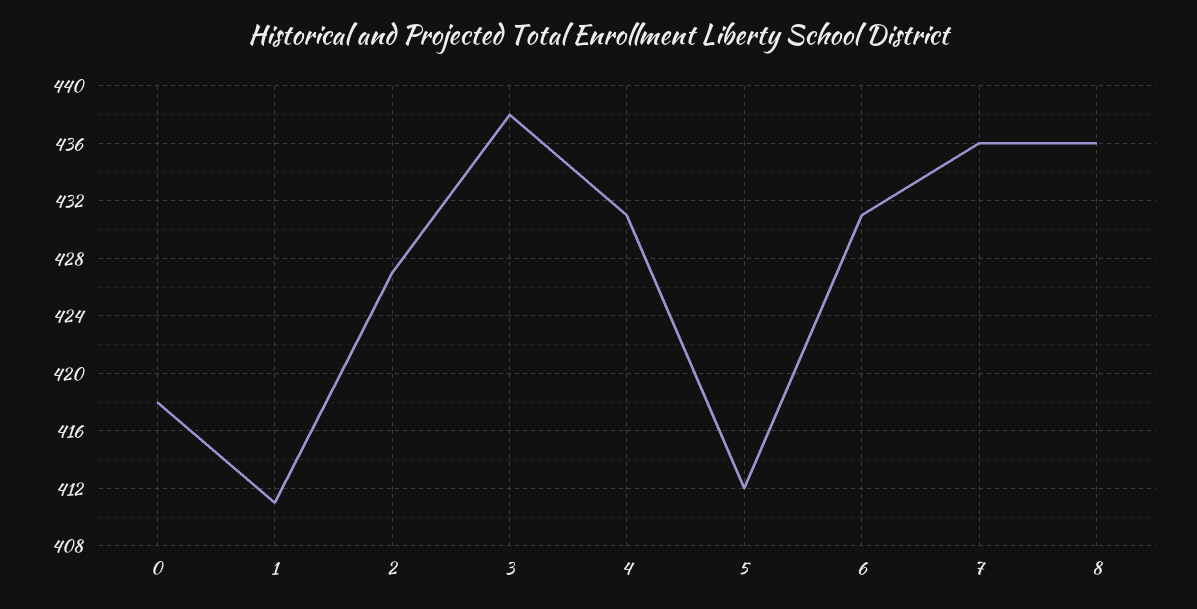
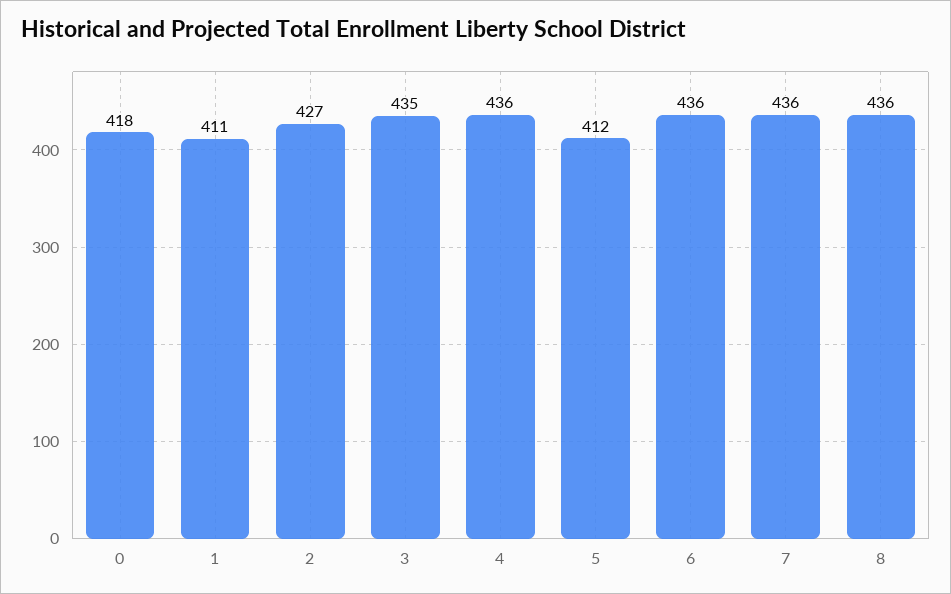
3: 438 -> 435
4: 431 -> 436
6: 431 -> 436

